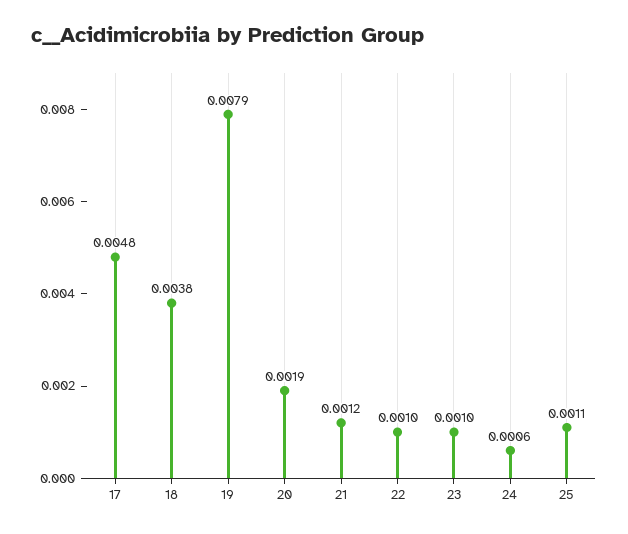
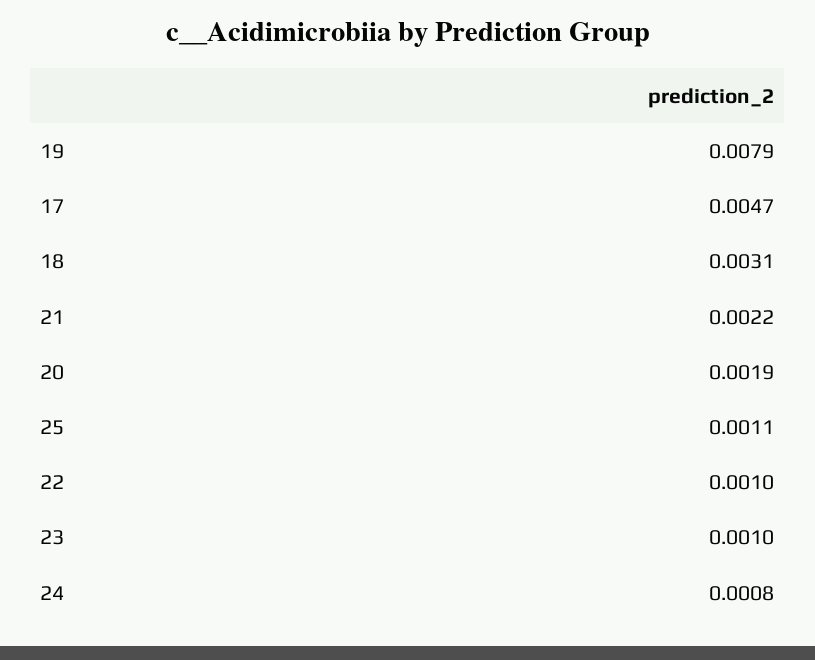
17: 0.0048 -> 0.0047
18: 0.0038 -> 0.0031
21: 0.0012 -> 0.0022
24: 0.0006 -> 0.0008

